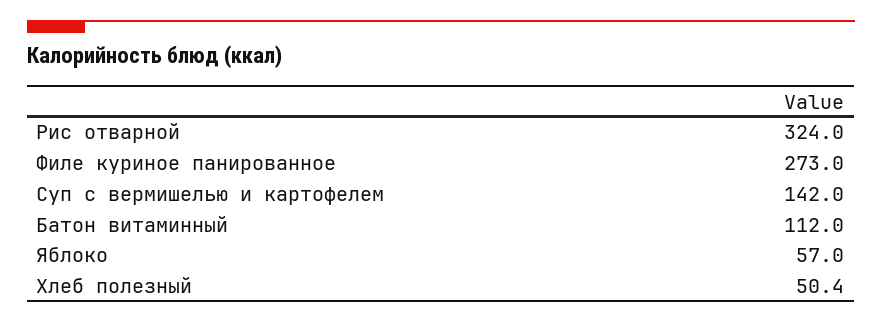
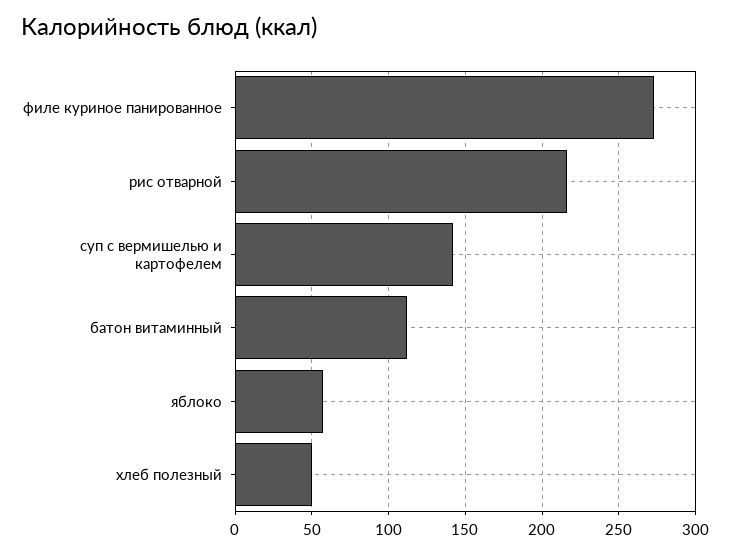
Рис отварной: 324 -> 215

